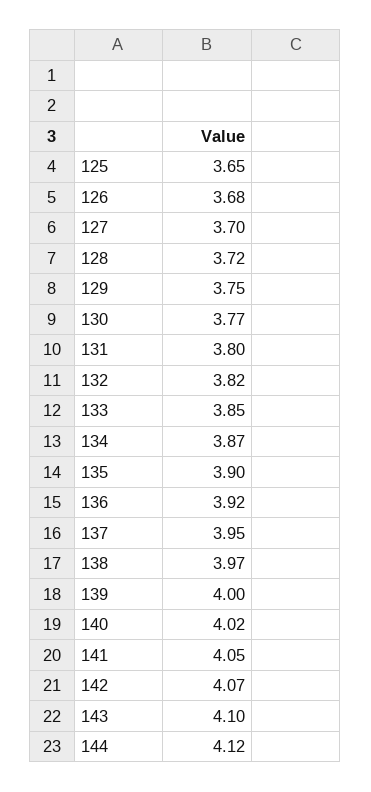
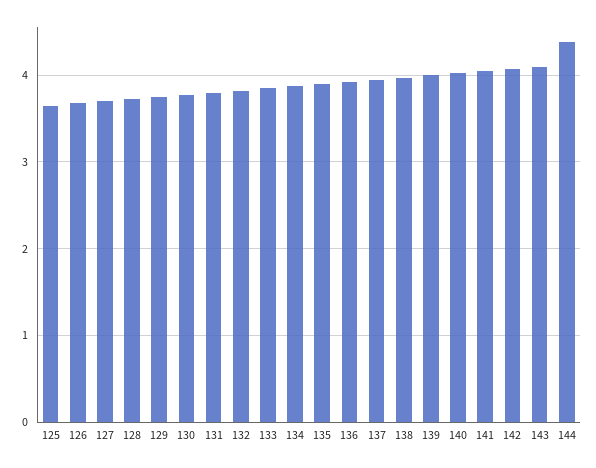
144: 4.12 -> 4.4

